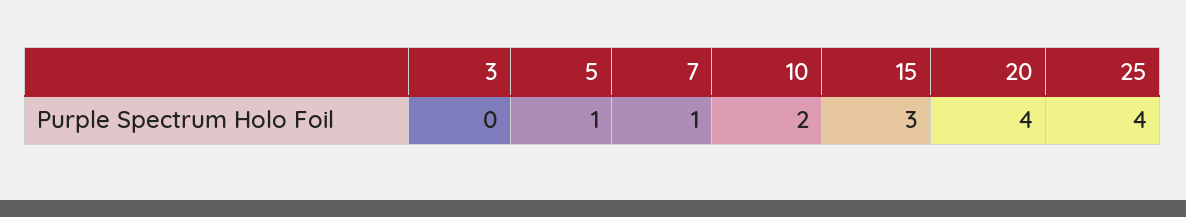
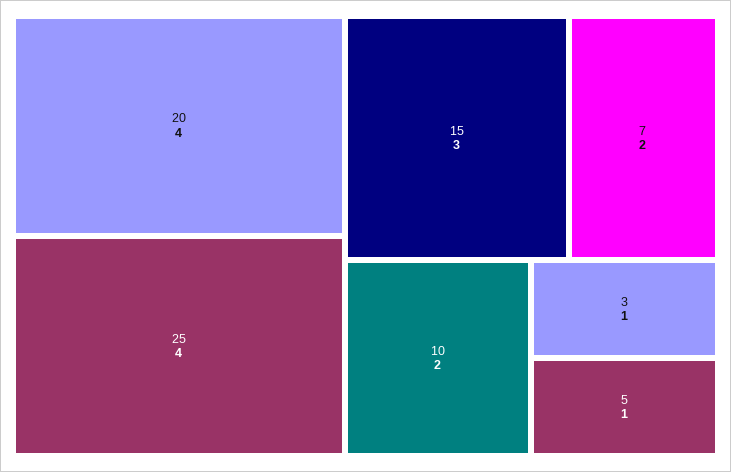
3: 0 -> 1
7: 1 -> 2

